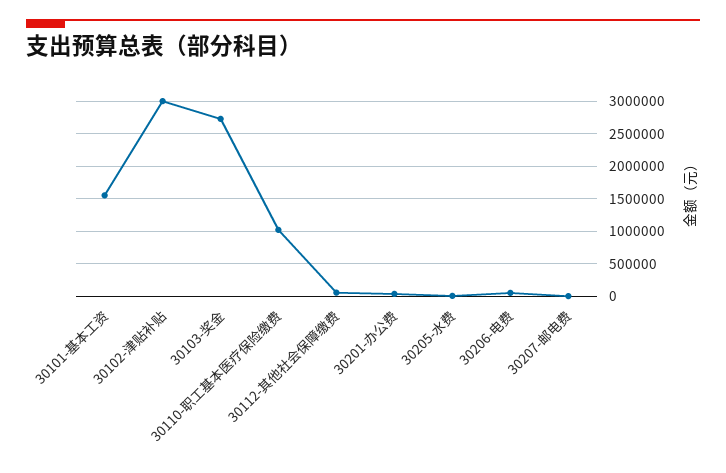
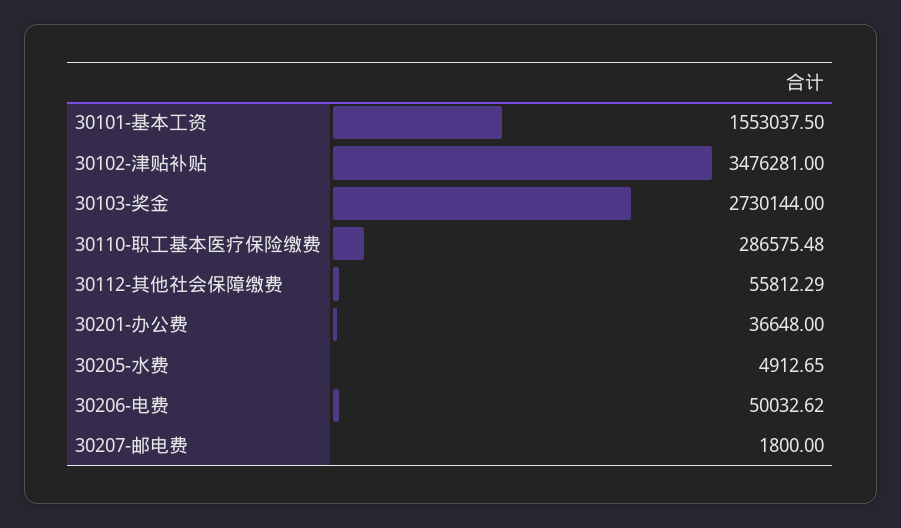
30102-津贴补贴: 3000000 -> 3476281
30110-职工基本医疗保险缴费: 1000000 -> 286575.48

